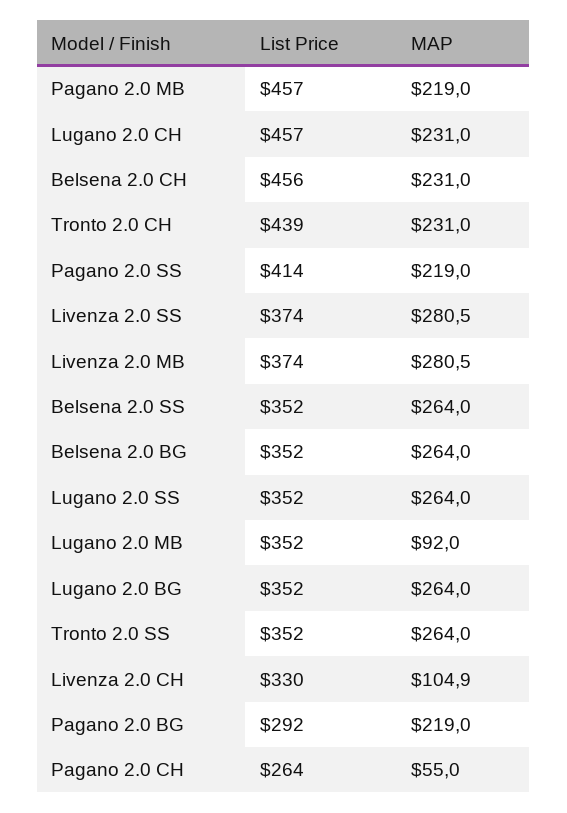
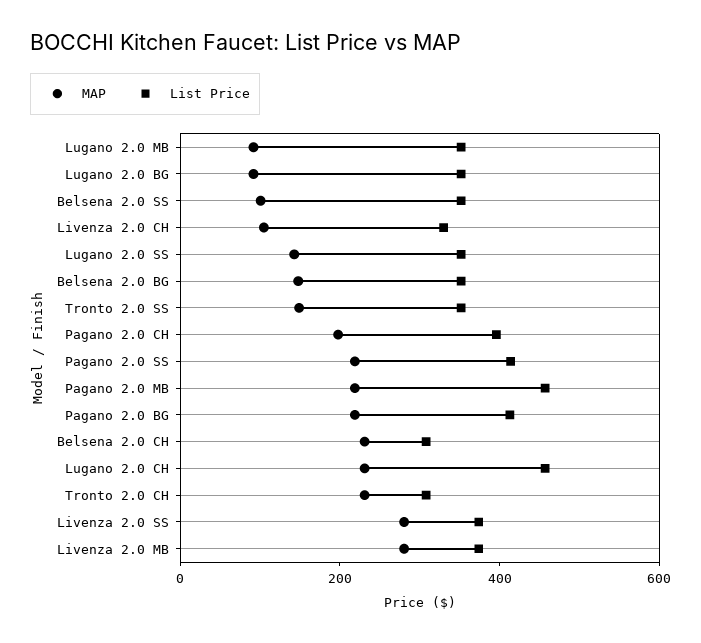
List Price, Belsena 2.0 CH: 456 -> 300
List Price, Tronto 2.0 CH: 439 -> 300
MAP, Belsena 2.0 SS: 264 -> 100
MAP, Belsena 2.0 BG: 264 -> 150
MAP, Lugano 2.0 SS: 264 -> 150
MAP, Lugano 2.0 BG: 264 -> 100
MAP, Tronto 2.0 SS: 264 -> 150
List Price, Pagano 2.0 BG: 292 -> 400
List Price, Pagano 2.0 CH: 264 -> 400
MAP, Pagano 2.0 CH: 55 -> 200

